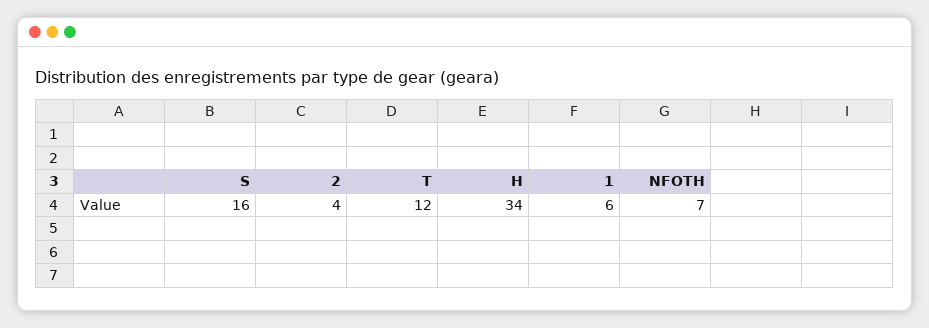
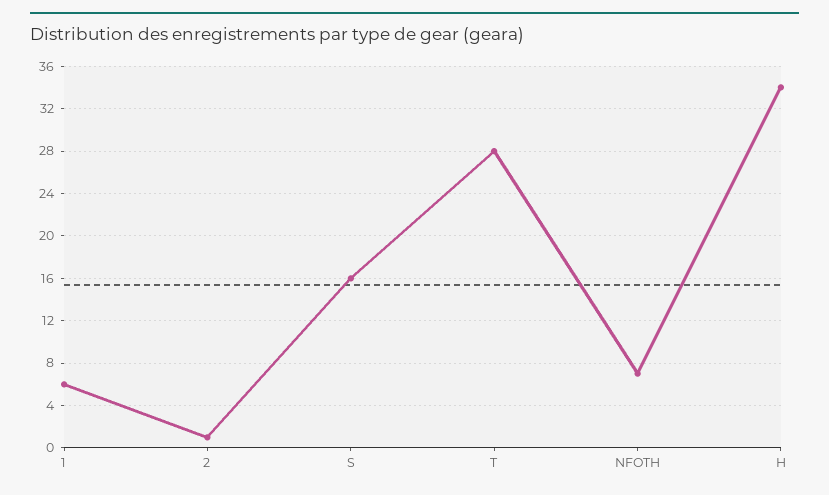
2: 4 -> 1
T: 12 -> 28

